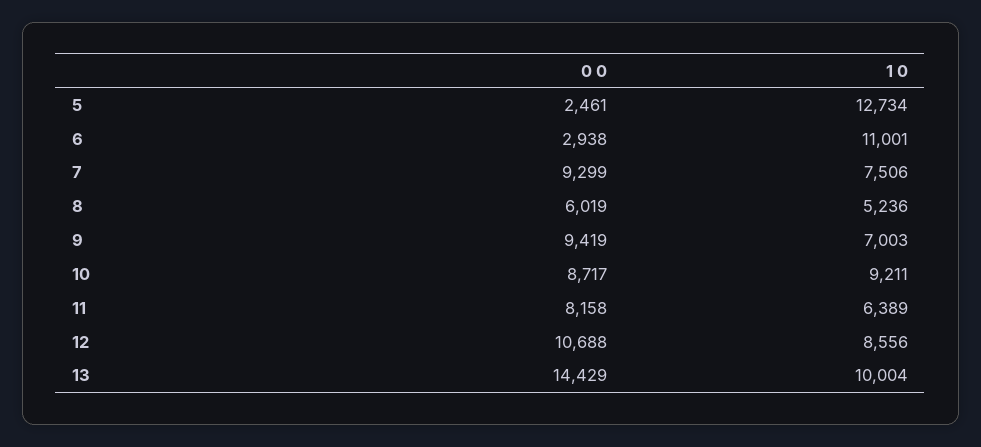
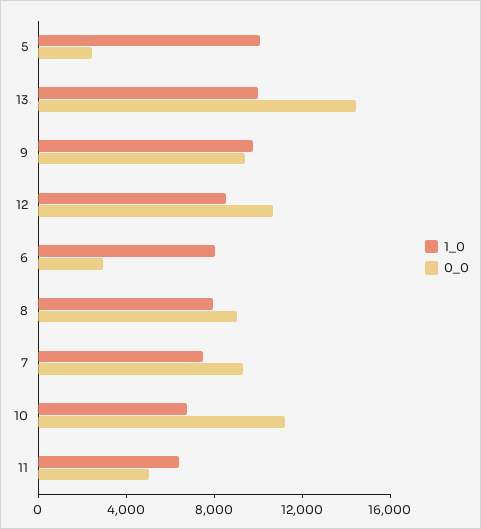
1 0, 5: 12734 -> 10000
1 0, 6: 11001 -> 8000
0 0, 8: 6019 -> 9000
1 0, 8: 5236 -> 8000
1 0, 9: 7003 -> 10000
0 0, 10: 8717 -> 11000
1 0, 10: 9211 -> 7000
0 0, 11: 8158 -> 5000

